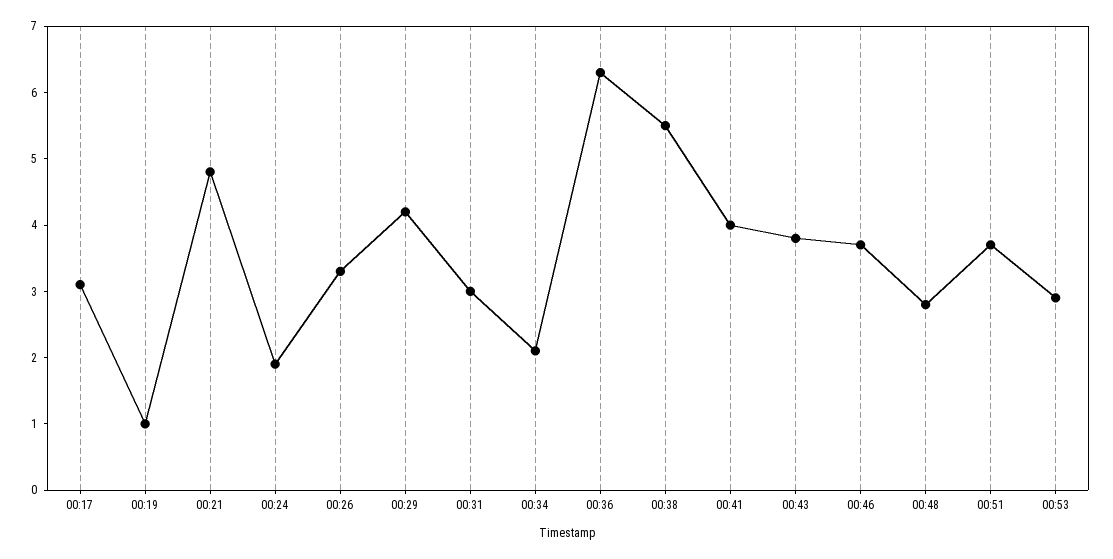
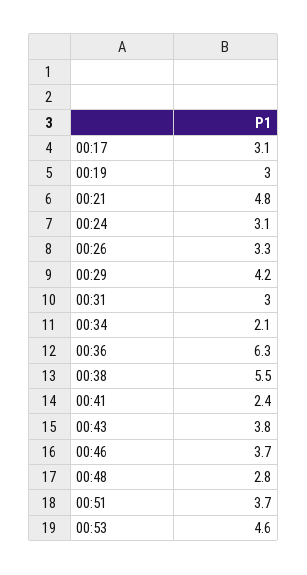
00:19: 1 -> 3
00:24: 2 -> 3.1
00:41: 4 -> 2.4
00:53: 3 -> 4.6

